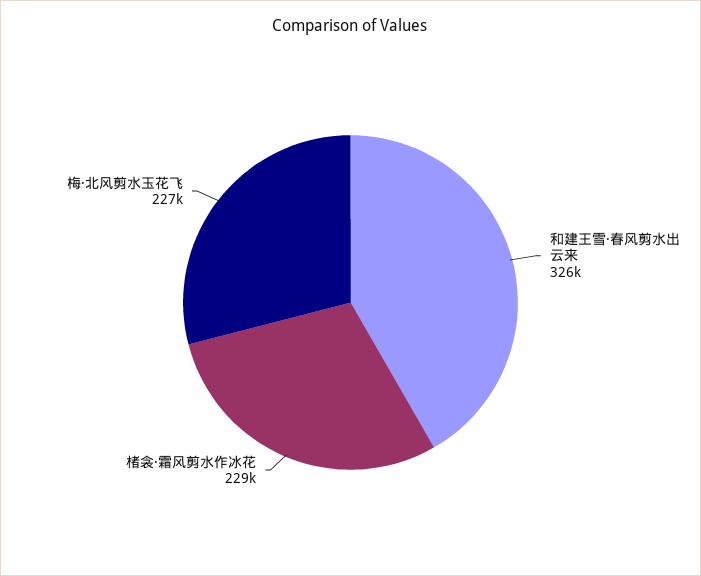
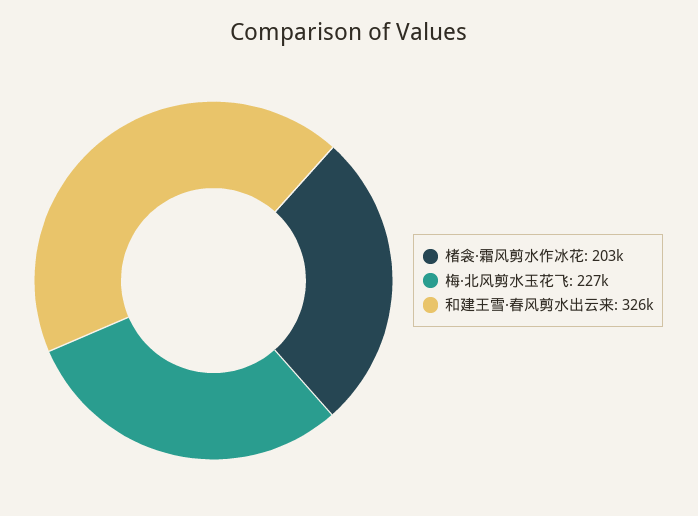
楮衾·霜风剪水作冰花: 229000 -> 203000

